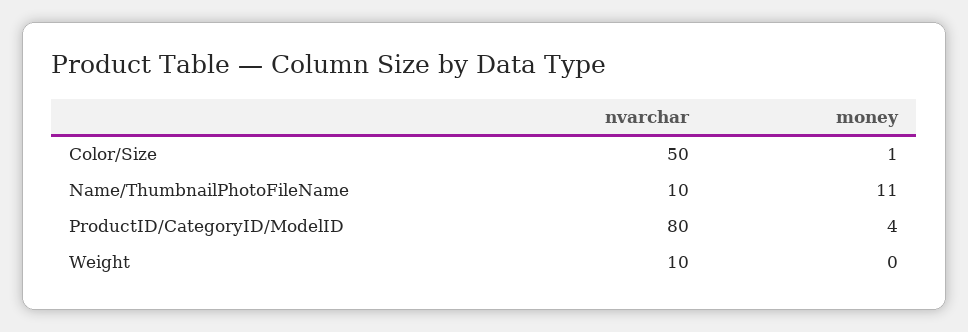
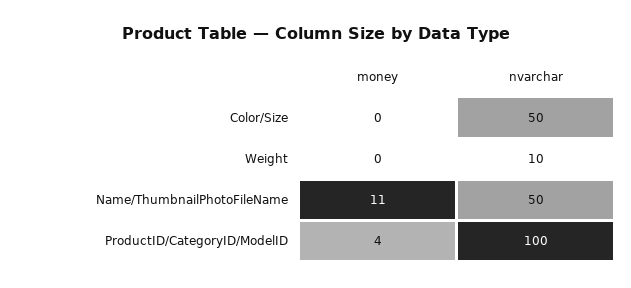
money, Color/Size: 1 -> 0
nvarchar, Name/ThumbnailPhotoFileName: 10 -> 50
nvarchar, ProductID/CategoryID/ModelID: 80 -> 100

